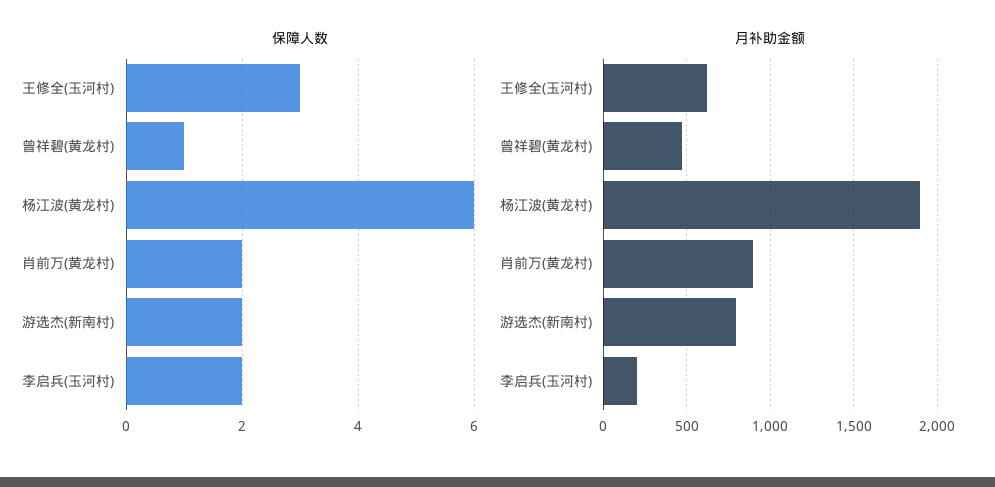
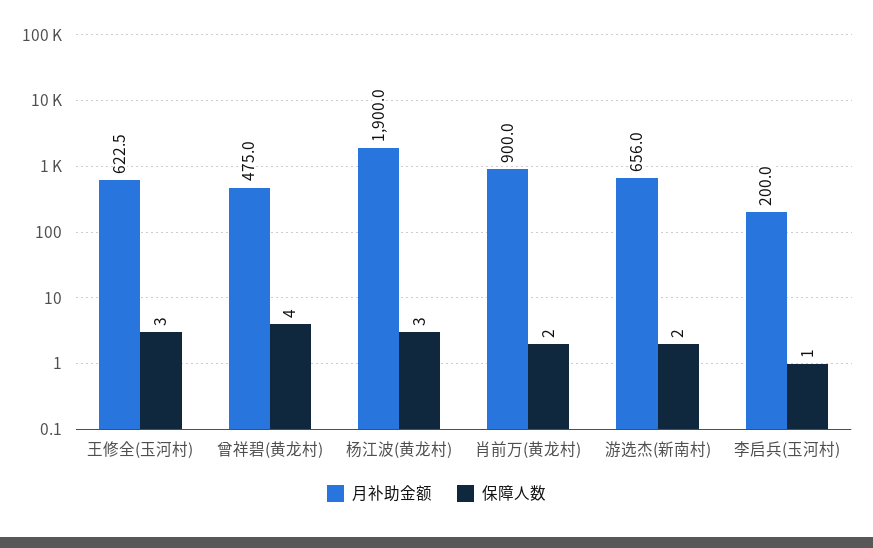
保障人数, 曾祥碧(黄龙村): 1 -> 4
保障人数, 杨江波(黄龙村): 6 -> 3
保障人数, 李启兵(玉河村): 2 -> 1
月补助金额, 游选杰(新南村): 800 -> 656

